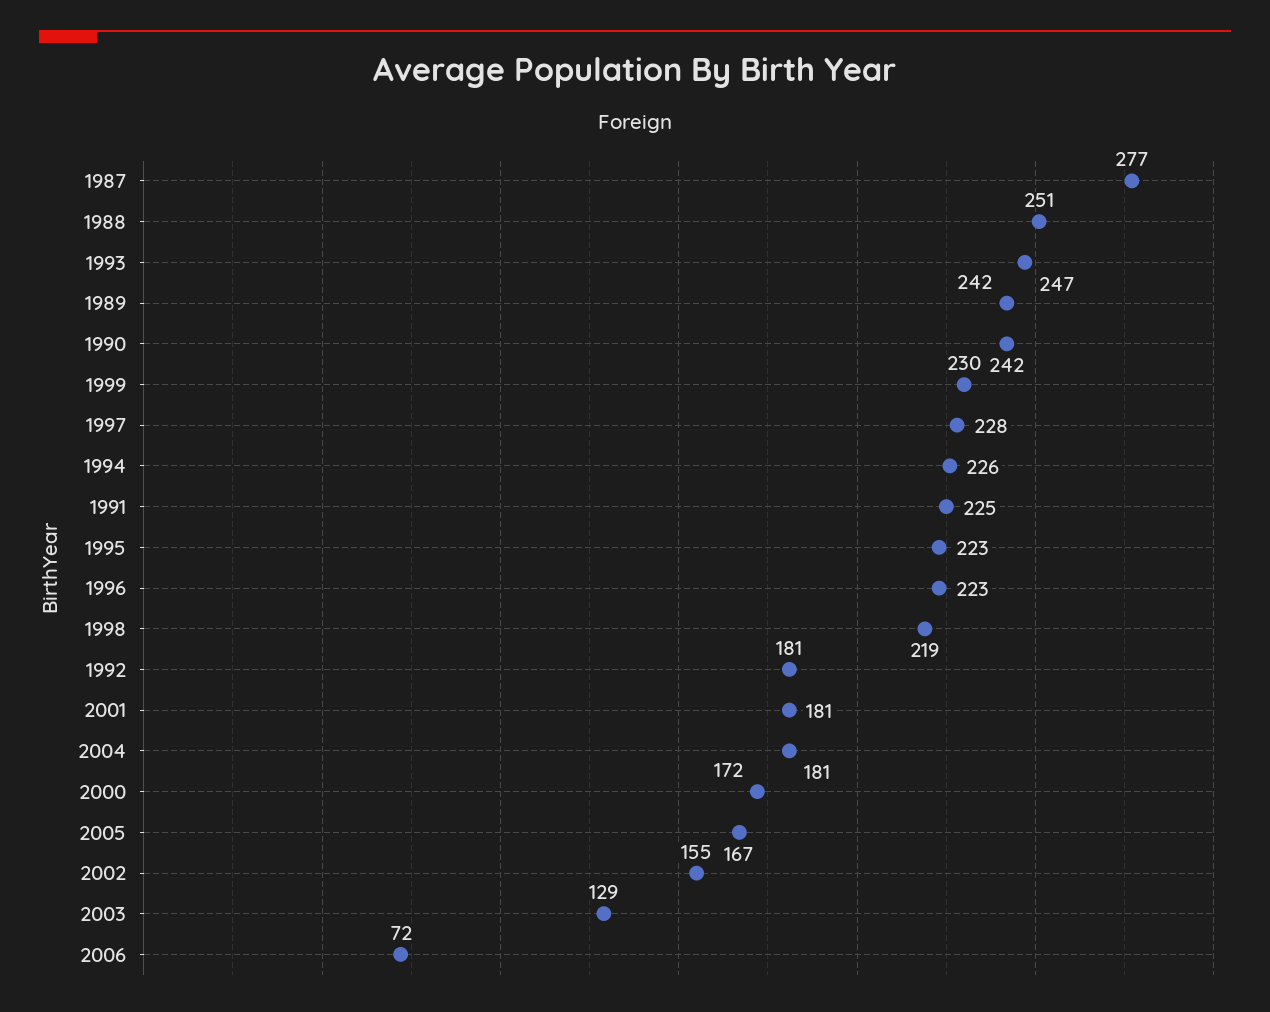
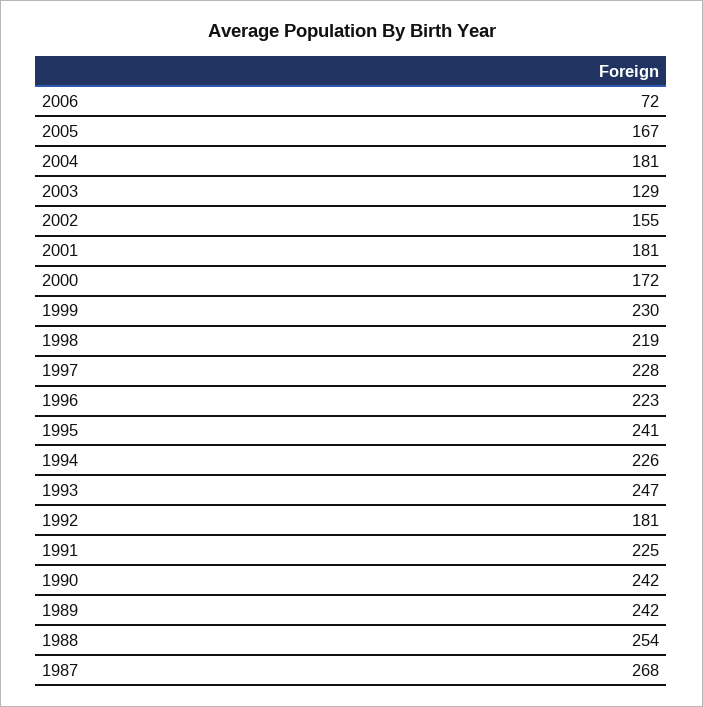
1987: 277 -> 268
1988: 251 -> 254
1995: 223 -> 241

